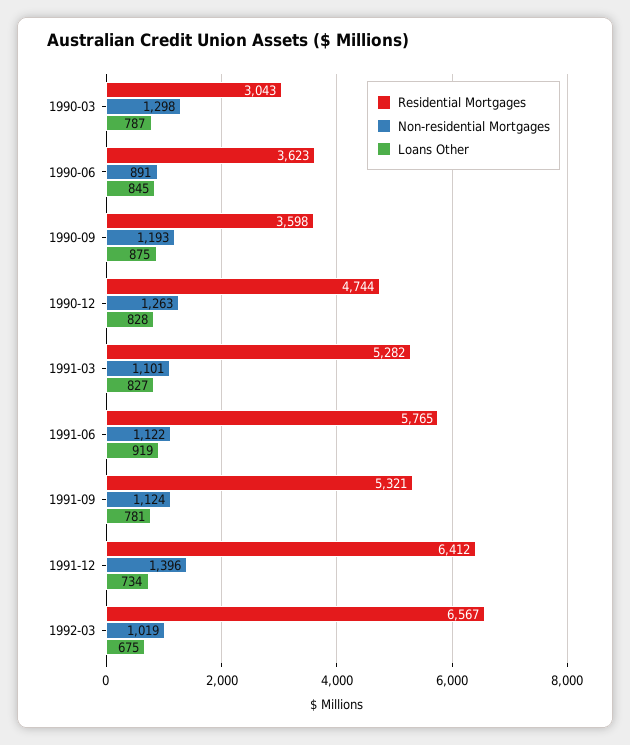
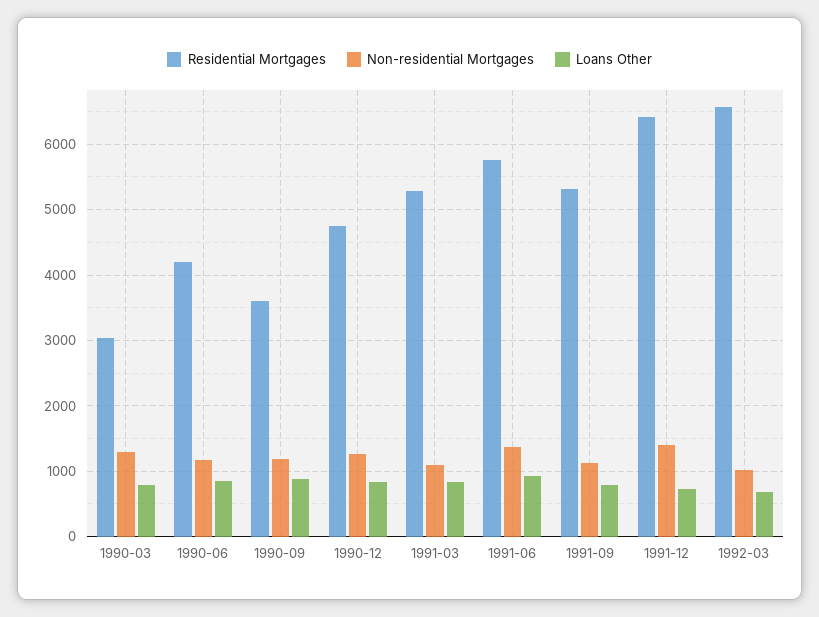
Residential Mortgages, 1990-06: 3623 -> 4200
Non-residential Mortgages, 1990-06: 891 -> 1200
Non-residential Mortgages, 1991-06: 1122 -> 1400

